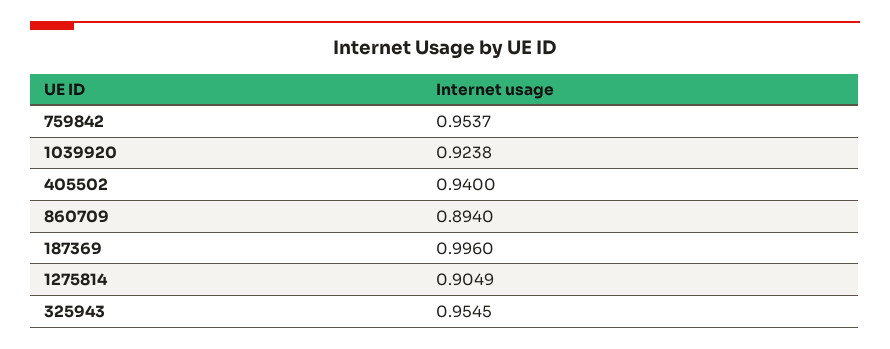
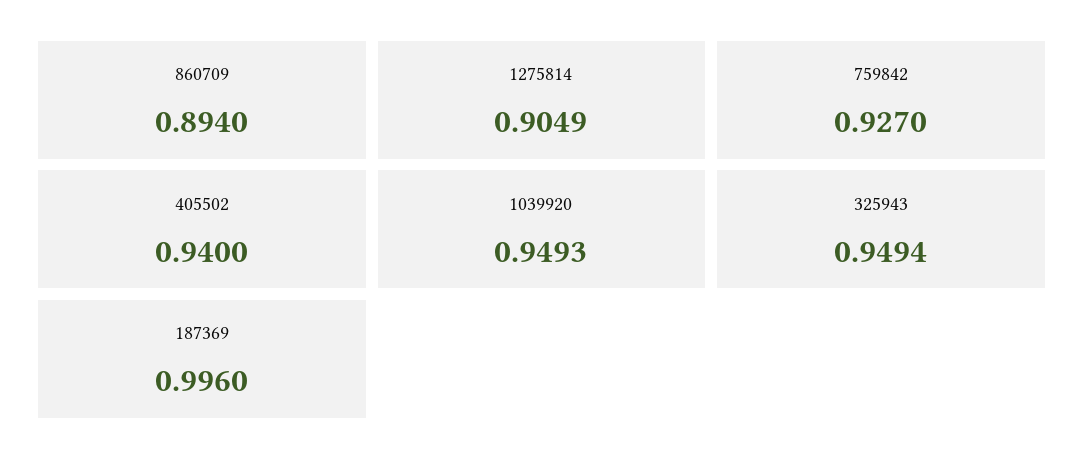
759842: 0.9537 -> 0.927
1039920: 0.9238 -> 0.9493
325943: 0.9545 -> 0.9494

